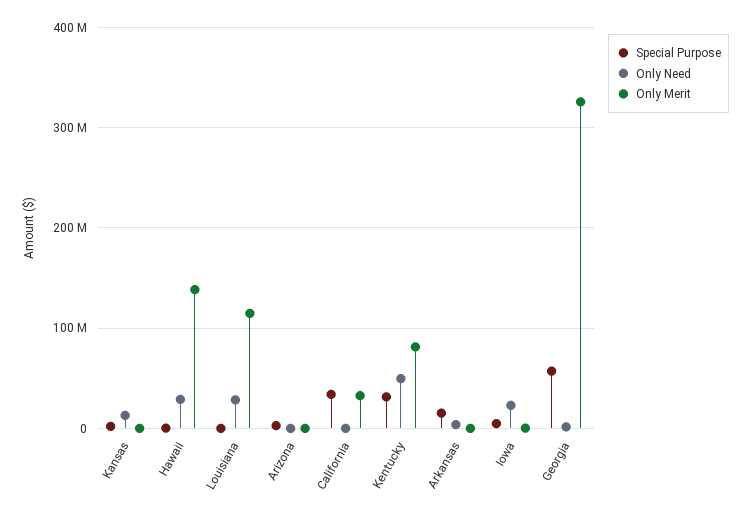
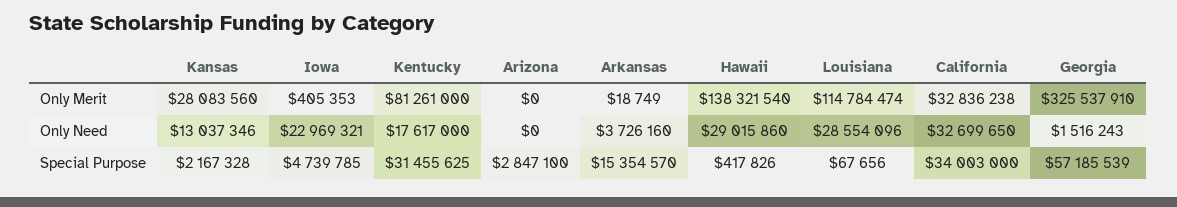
Only Merit, Kansas: 0 -> 28083560
Only Need, California: 0 -> 32699650
Only Need, Kentucky: 50000000 -> 17617000

